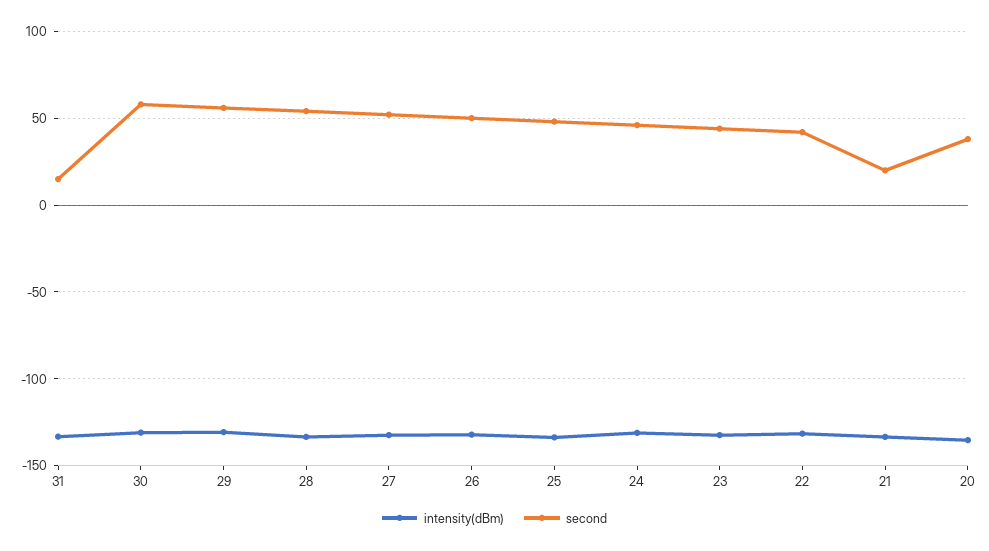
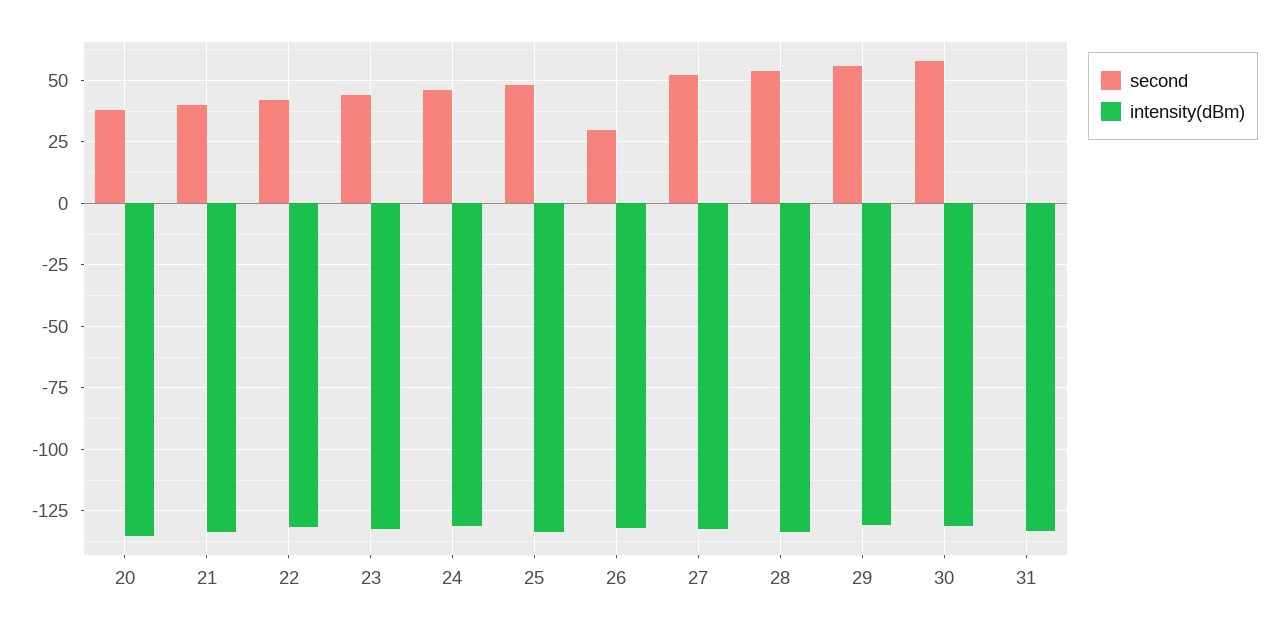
second, 31: 15 -> 0
second, 26: 50 -> 30
second, 21: 20 -> 40

